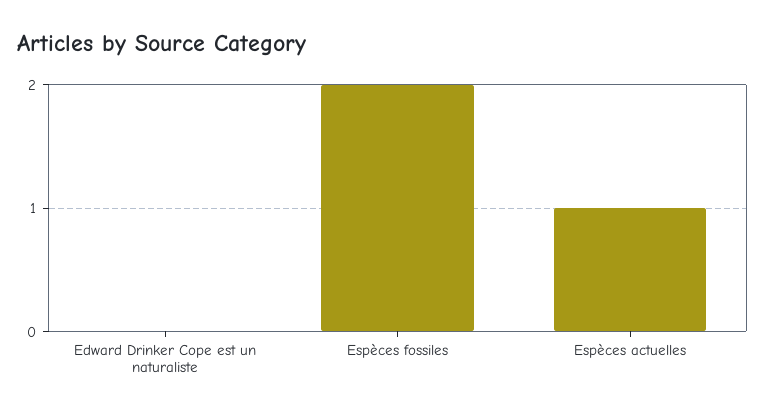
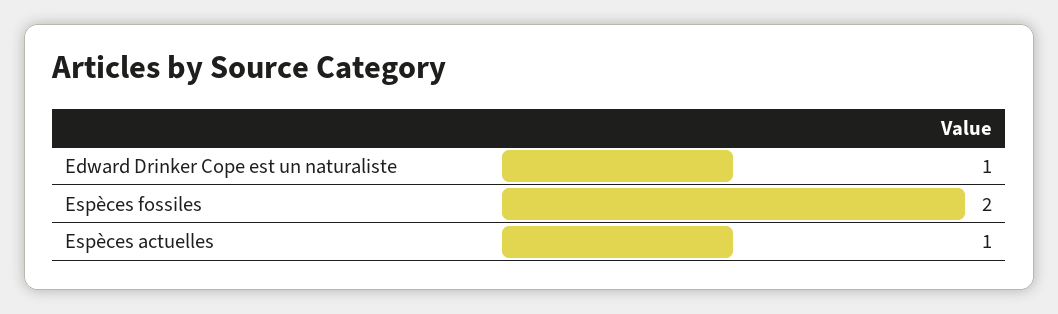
Edward Drinker Cope est un naturaliste: 0 -> 1

